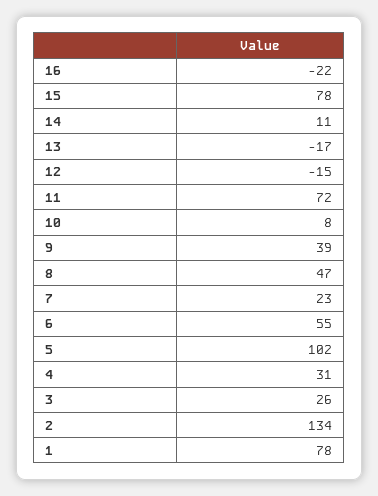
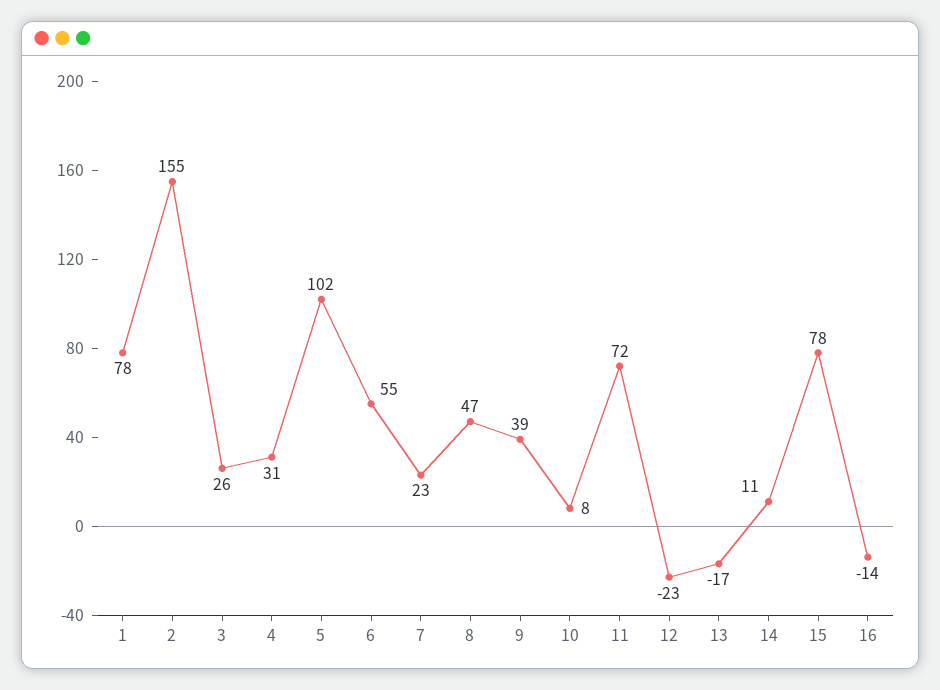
16: -22 -> -14
12: -15 -> -23
2: 134 -> 155

